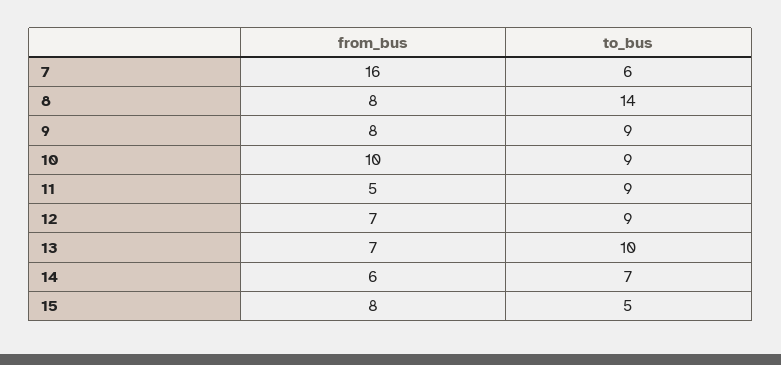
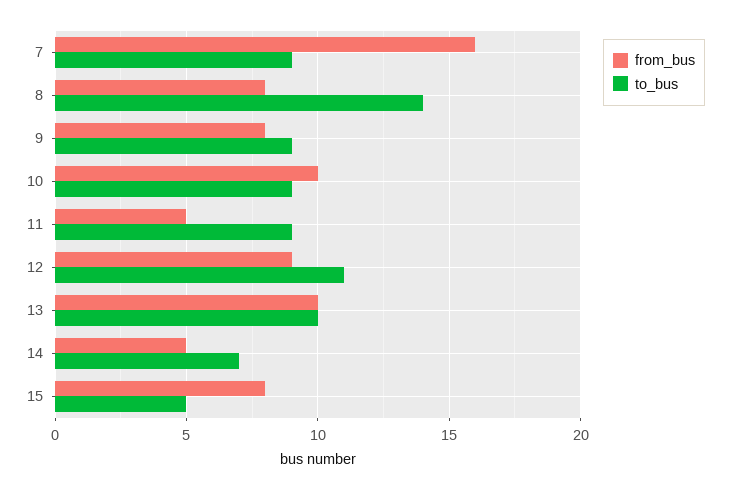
to_bus, 7: 6 -> 9
from_bus, 12: 7 -> 9
to_bus, 12: 9 -> 11
from_bus, 13: 7 -> 10
from_bus, 14: 6 -> 5

